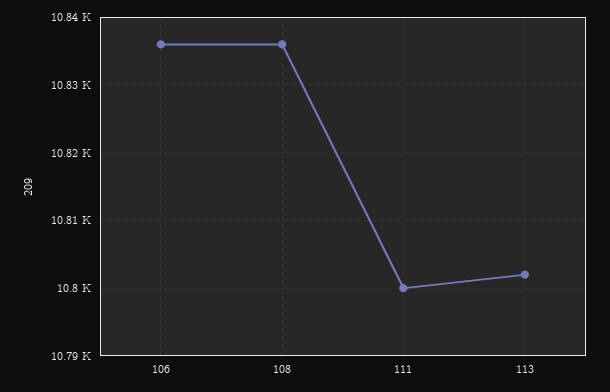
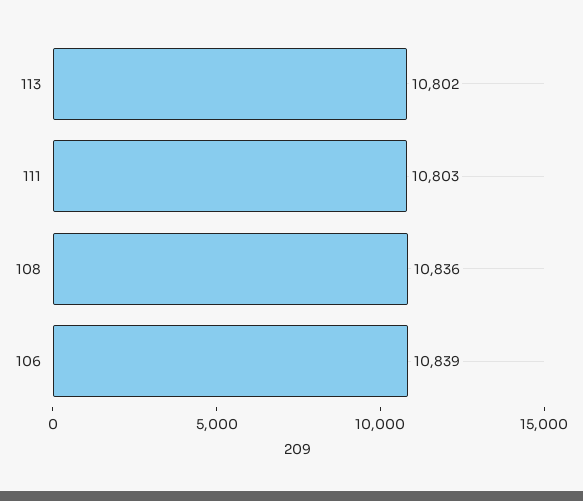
106: 10836 -> 10839
111: 10800 -> 10803

